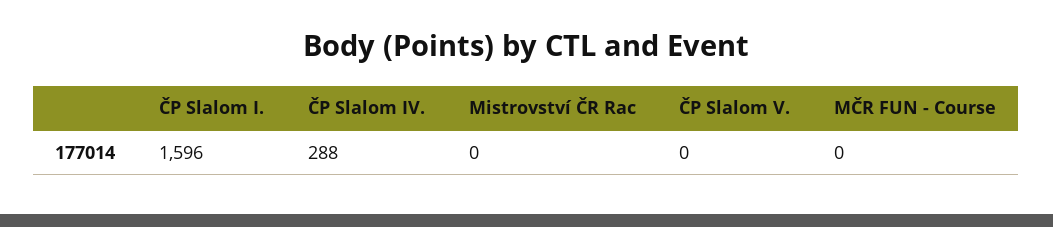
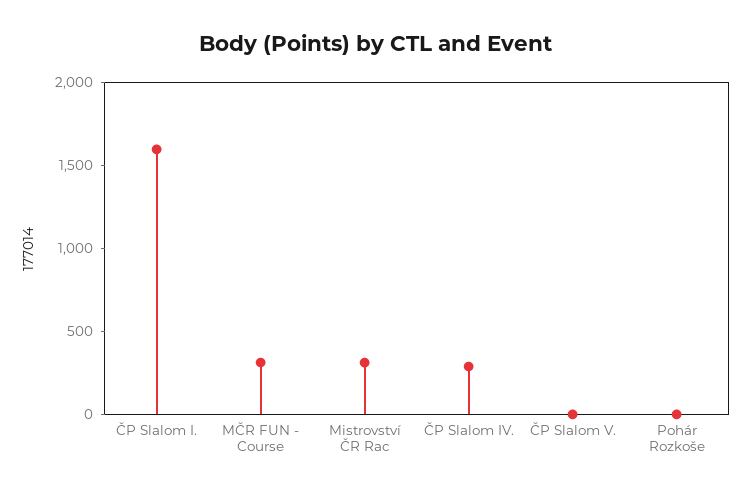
Mistrovství ČR Rac: 0 -> 300
MČR FUN - Course: 0 -> 300
Pohár Rozkoše: none -> 0

